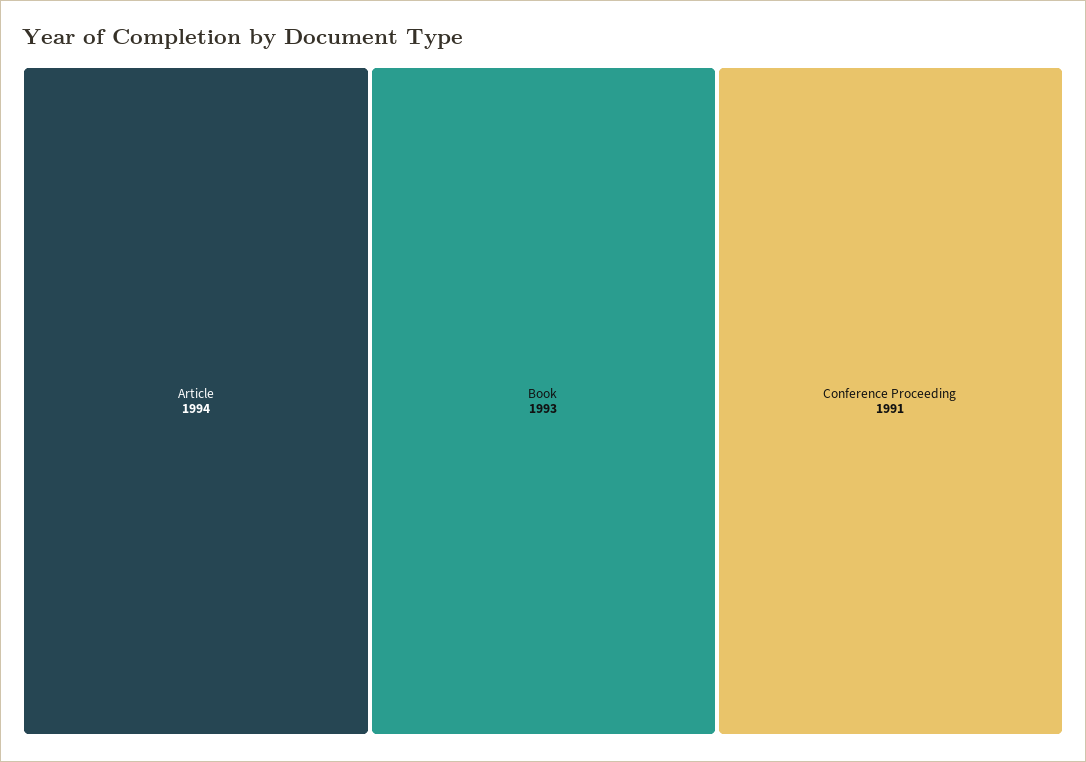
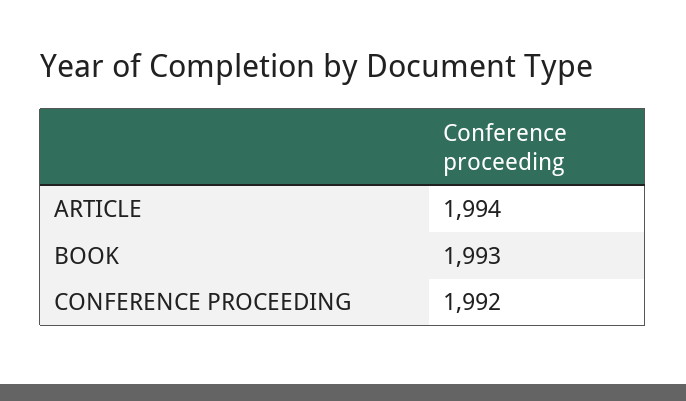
Conference Proceeding: 1991 -> 1992

